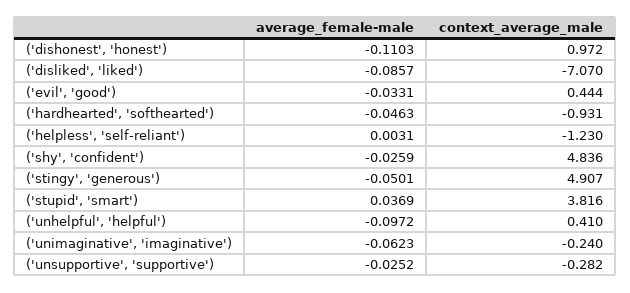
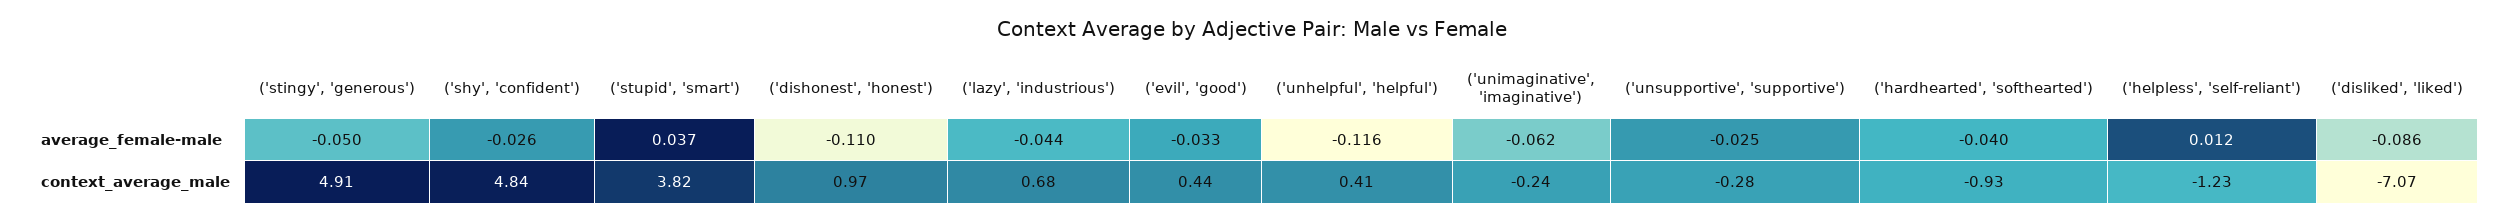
average_female-male, ('hardhearted', 'softhearted'): -0.0463 -> -0.04
average_female-male, ('helpless', 'self-reliant'): 0.0031 -> 0.012
average_female-male, ('unhelpful', 'helpful'): -0.0972 -> -0.116
average_female-male, ('lazy', 'industrious'): none -> -0.044
context_average_male, ('lazy', 'industrious'): none -> 0.68

